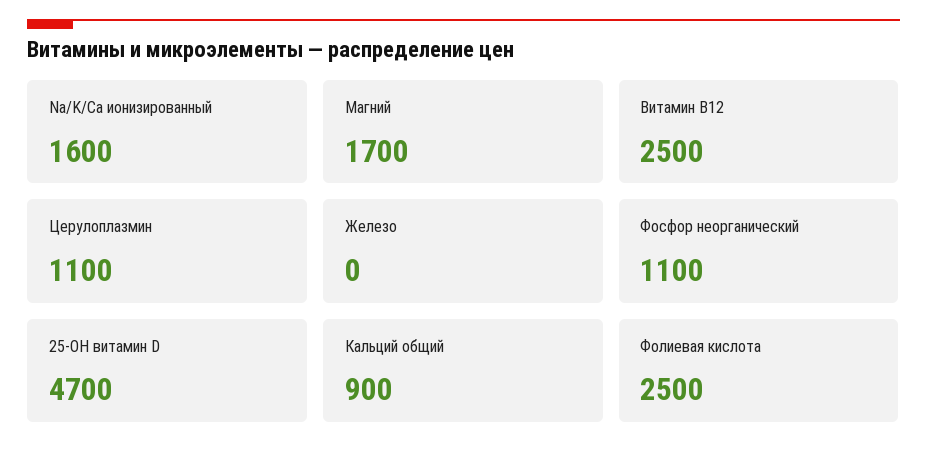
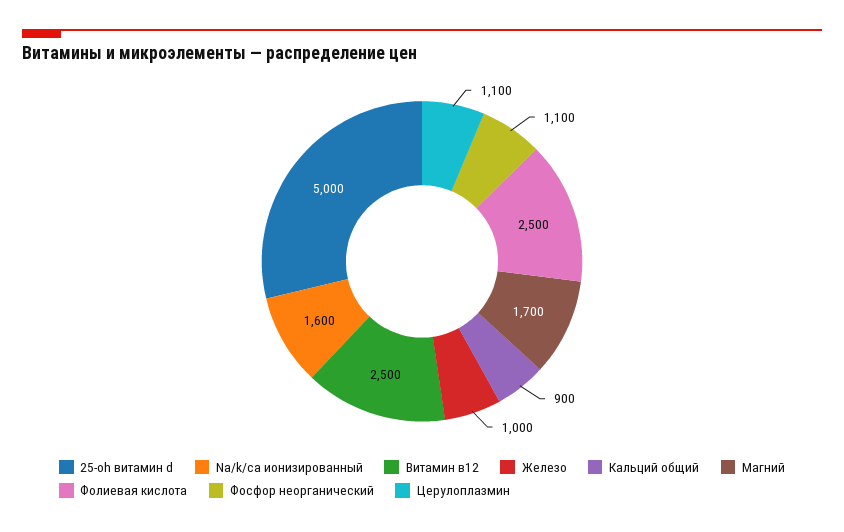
Железо: 0 -> 1000
25-OH витамин D: 4700 -> 5000

